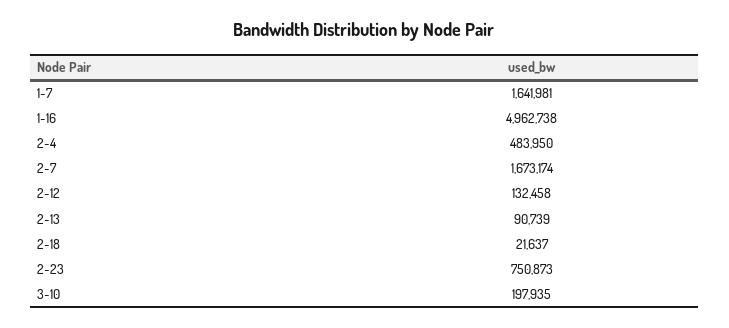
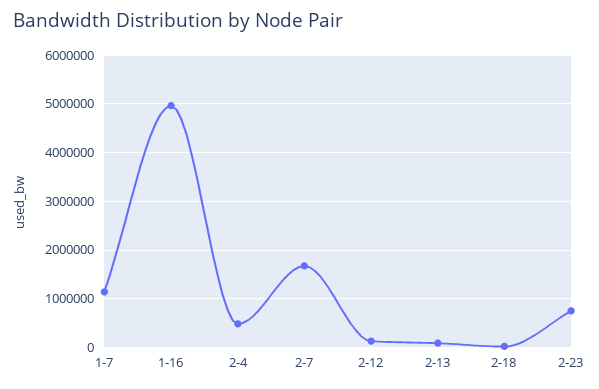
1-7: 1641981 -> 1200000
3-10: 197935 -> none

